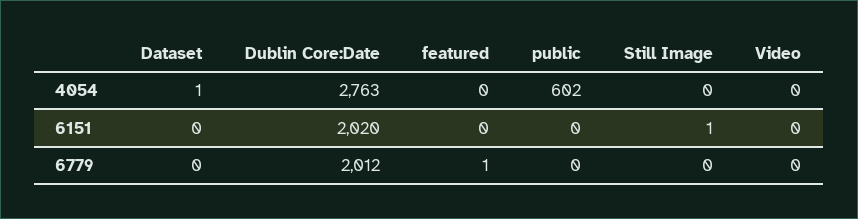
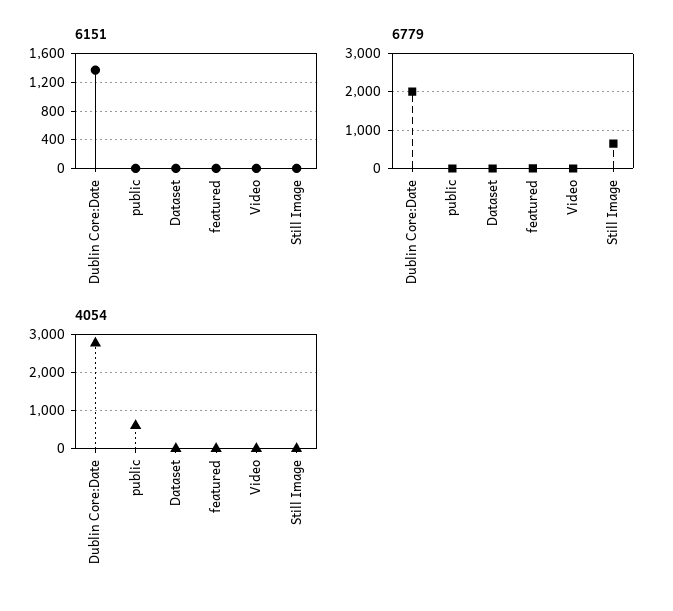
6151, Dublin Core:Date: 2020 -> 1400
6779, Still Image: 0 -> 600

